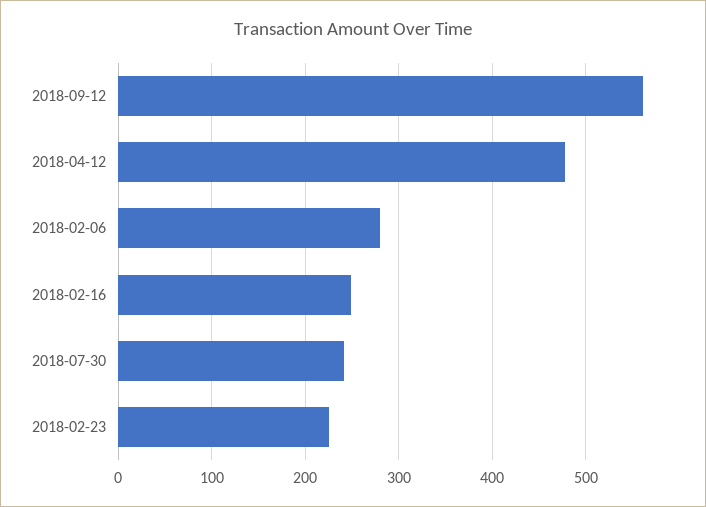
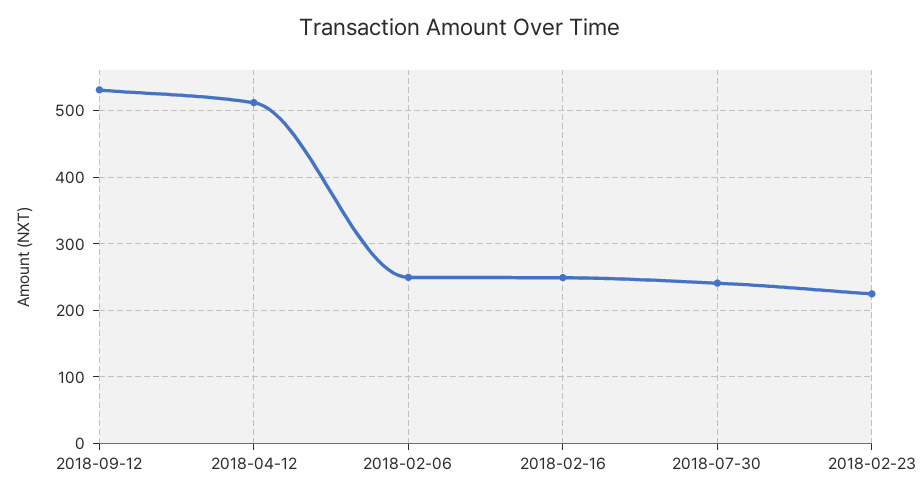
2018-09-12: 560 -> 530
2018-04-12: 480 -> 510
2018-02-06: 280 -> 250

